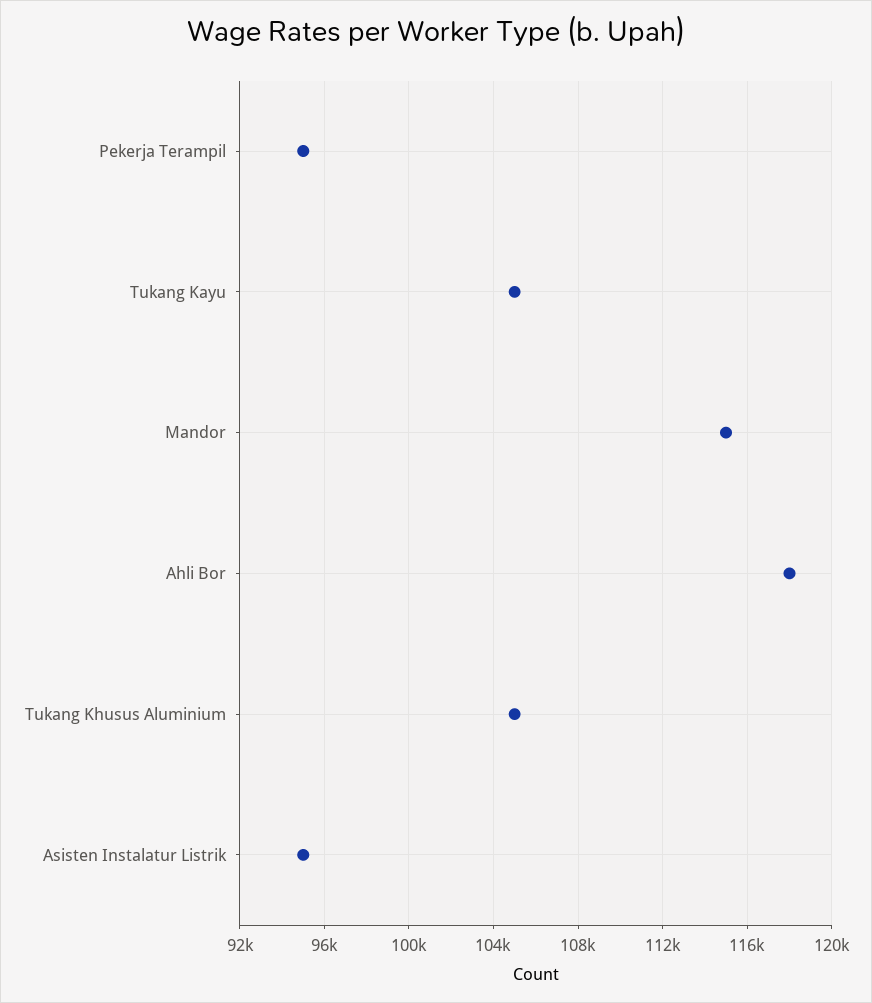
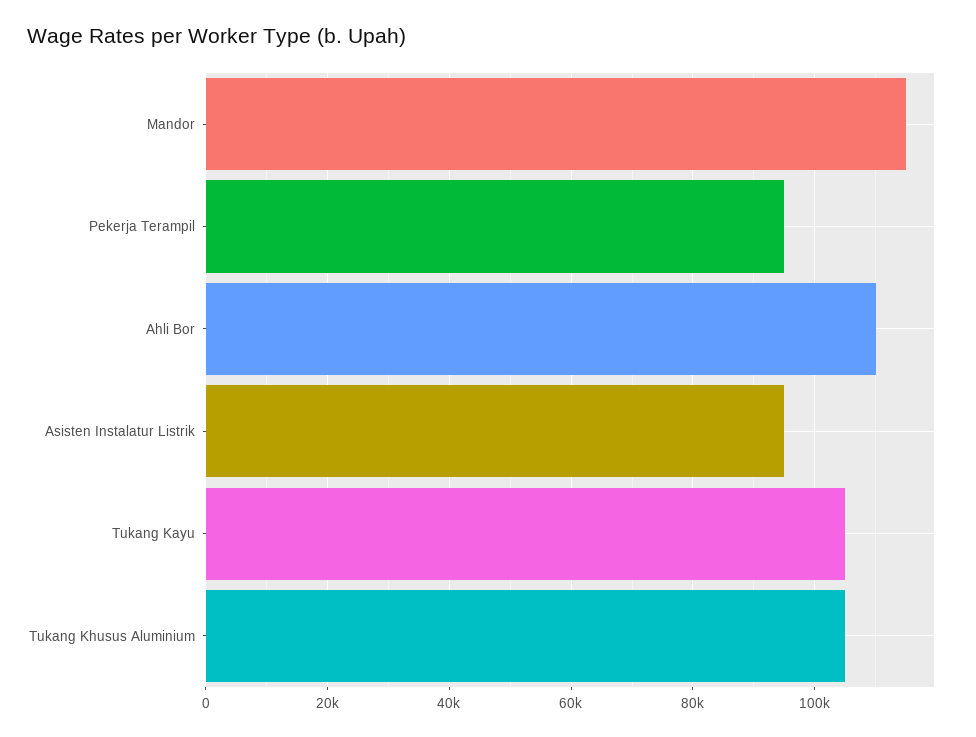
Ahli Bor: 118000 -> 110000

